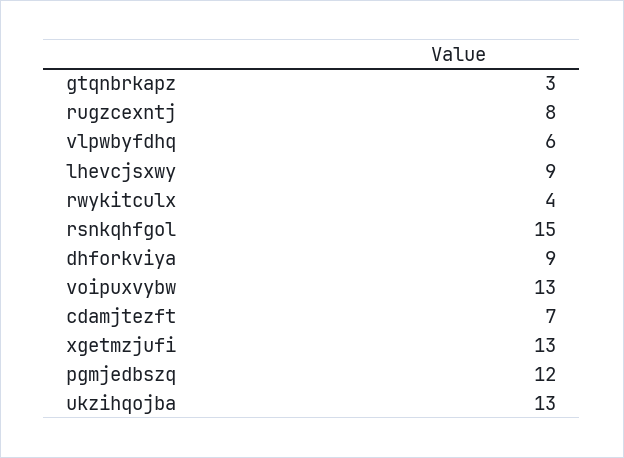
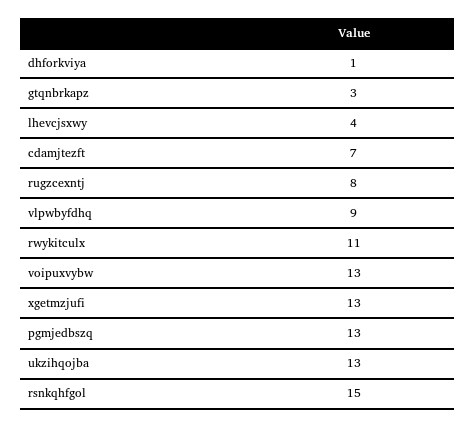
vlpwbyfdhq: 6 -> 9
lhevcjsxwy: 9 -> 4
rwykitculx: 4 -> 11
dhforkviya: 9 -> 1
pgmjedbszq: 12 -> 13

